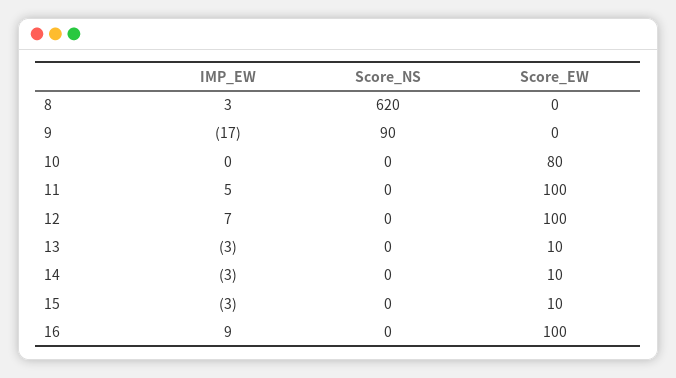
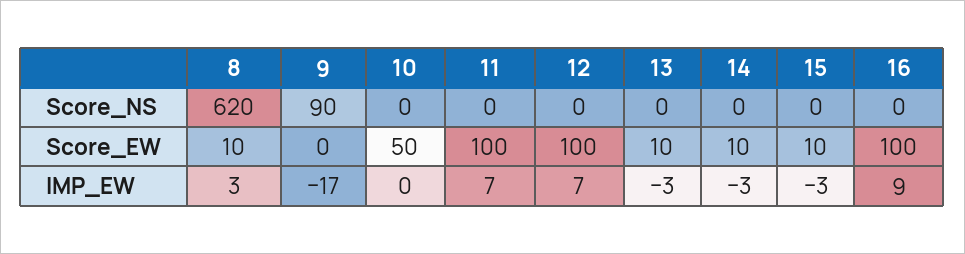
Score_EW, 8: 0 -> 10
Score_EW, 10: 80 -> 50
IMP_EW, 11: 5 -> 7

